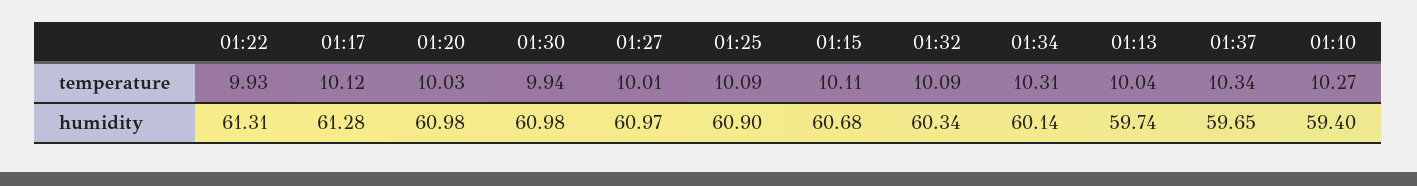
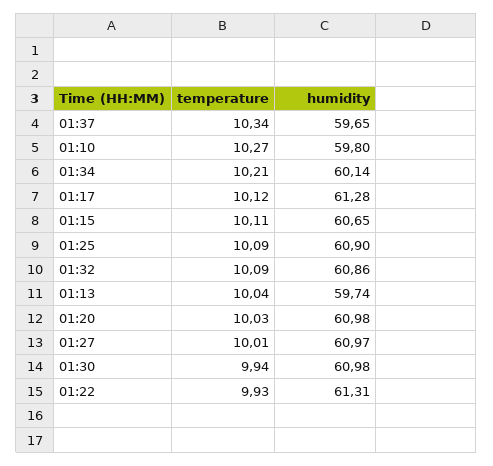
01:34, temperature: 10.31 -> 10.21
01:15, humidity: 60.68 -> 60.65
01:32, humidity: 60.34 -> 60.86
01:10, humidity: 59.4 -> 59.8

